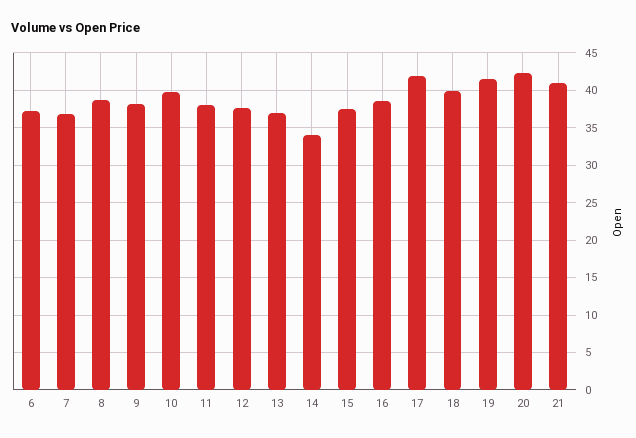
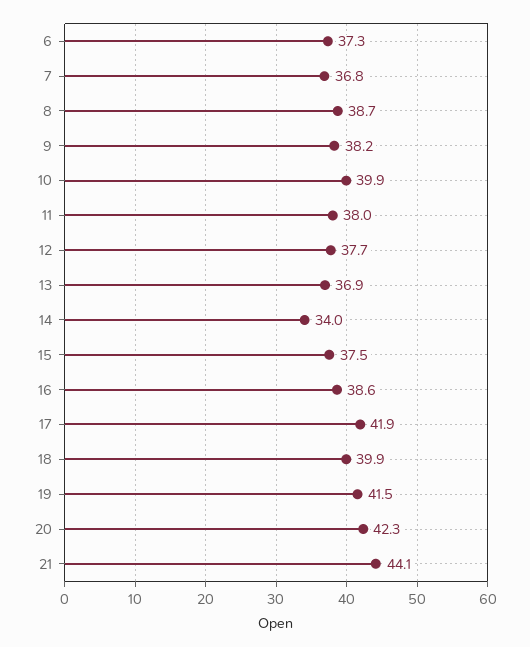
21: 41 -> 44.1

